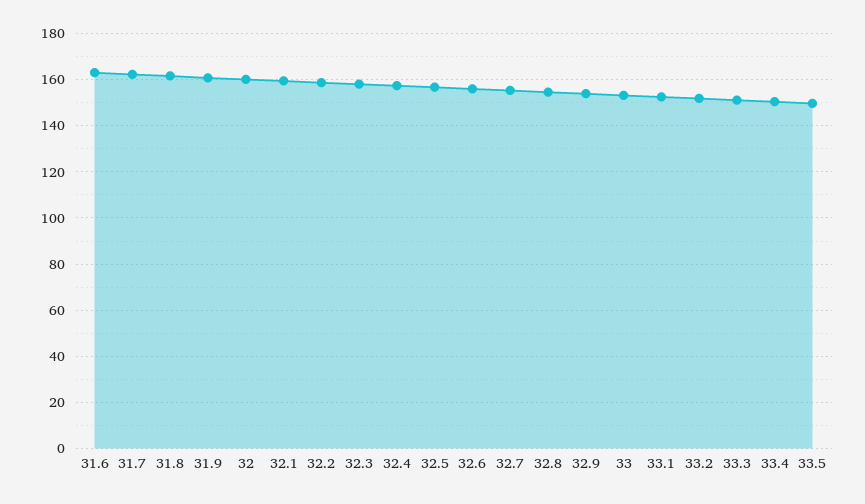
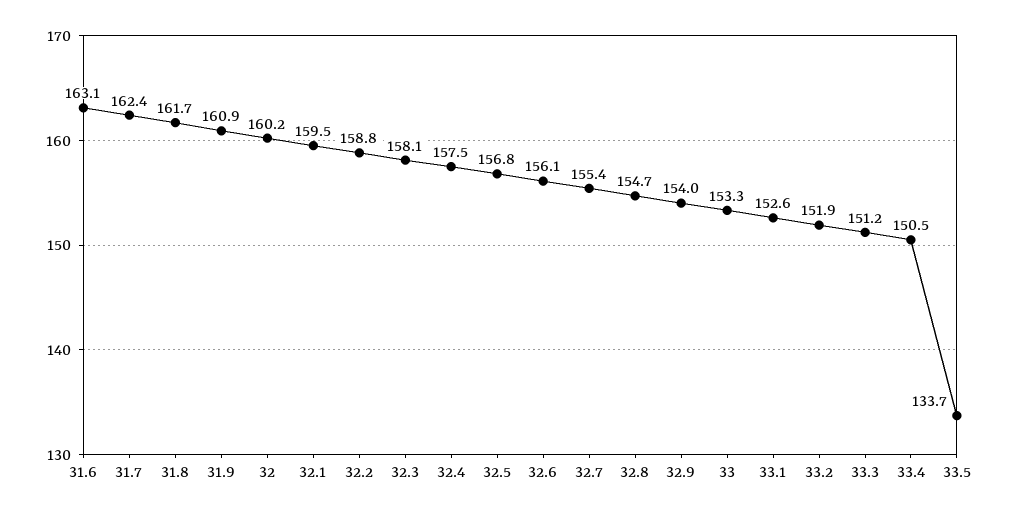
33.5: 150 -> 133.7

